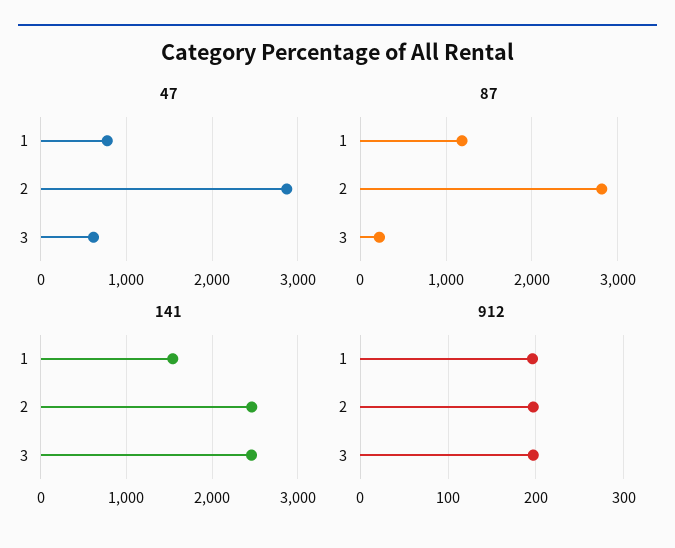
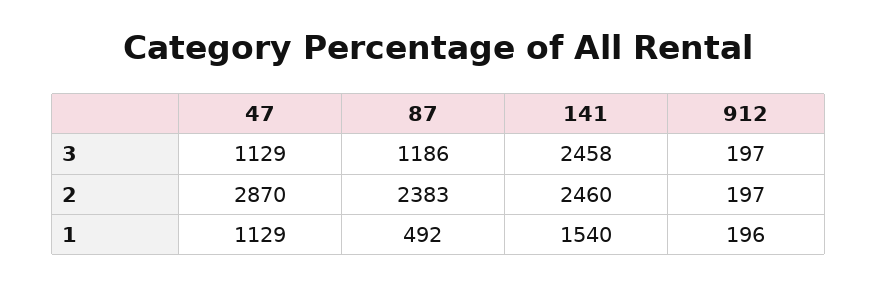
47, 1: 800 -> 1129
47, 3: 600 -> 1129
87, 1: 1200 -> 492
87, 2: 2800 -> 2383
87, 3: 200 -> 1186

